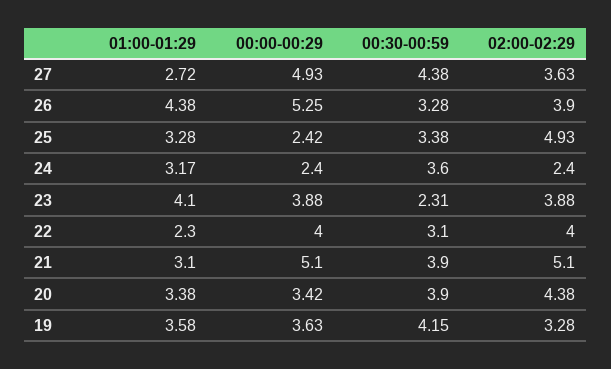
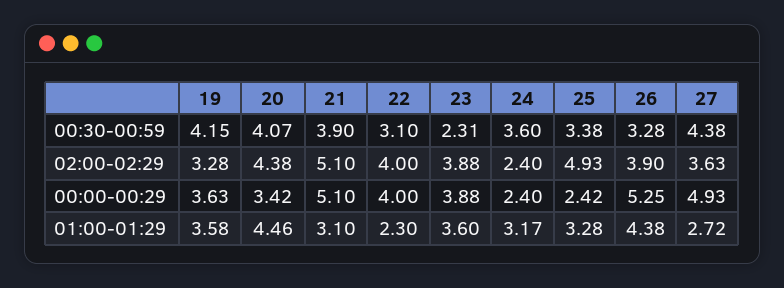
01:00-01:29, 23: 4.1 -> 3.6
01:00-01:29, 20: 3.38 -> 4.46
00:30-00:59, 20: 3.9 -> 4.07

